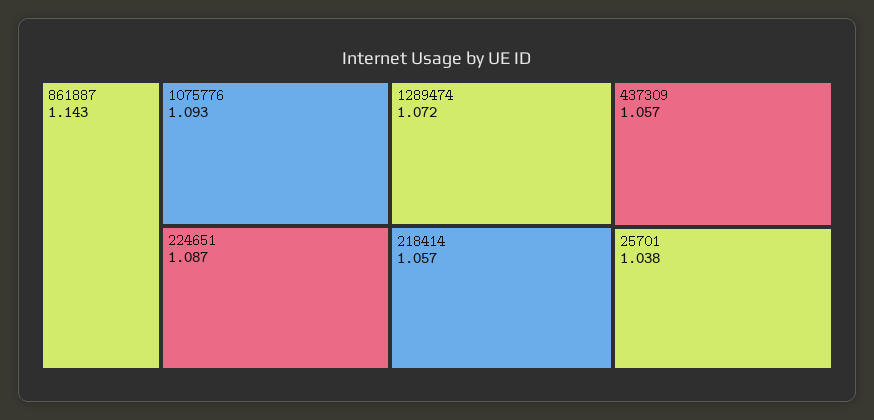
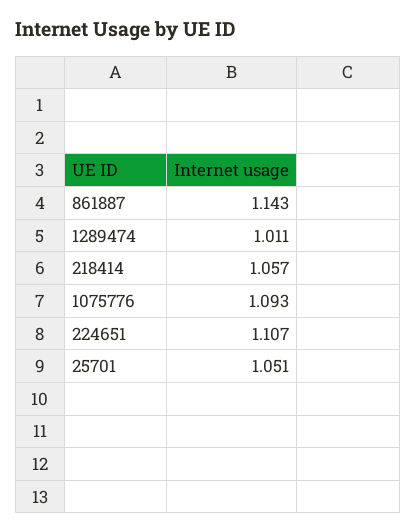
224651: 1.087 -> 1.107
1289474: 1.072 -> 1.011
437309: 1.057 -> none
25701: 1.038 -> 1.051

